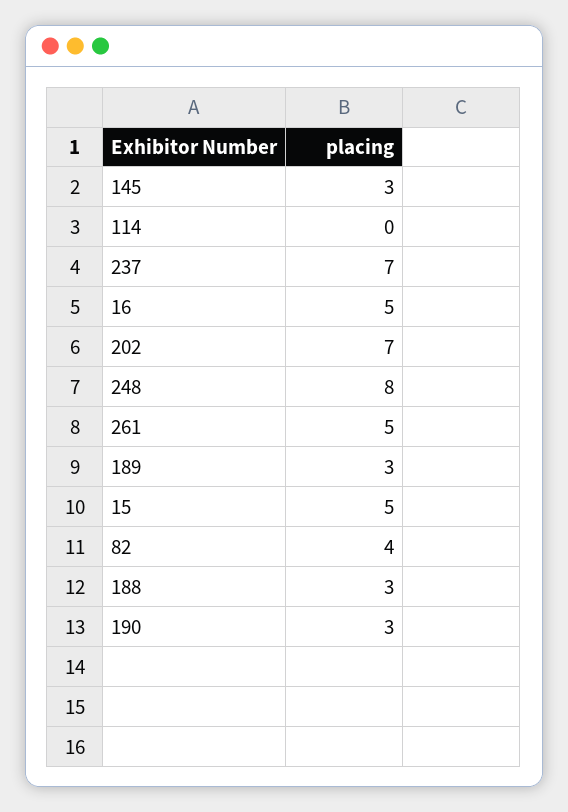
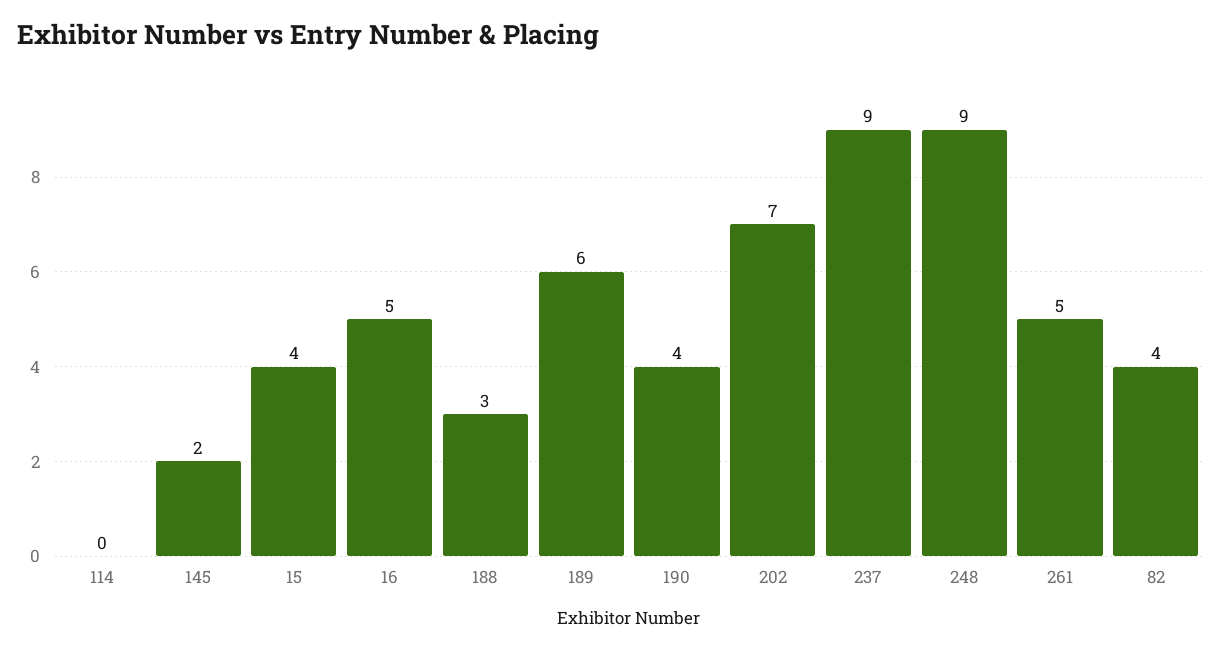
145: 3 -> 2
237: 7 -> 9
248: 8 -> 9
189: 3 -> 6
15: 5 -> 4
190: 3 -> 4

